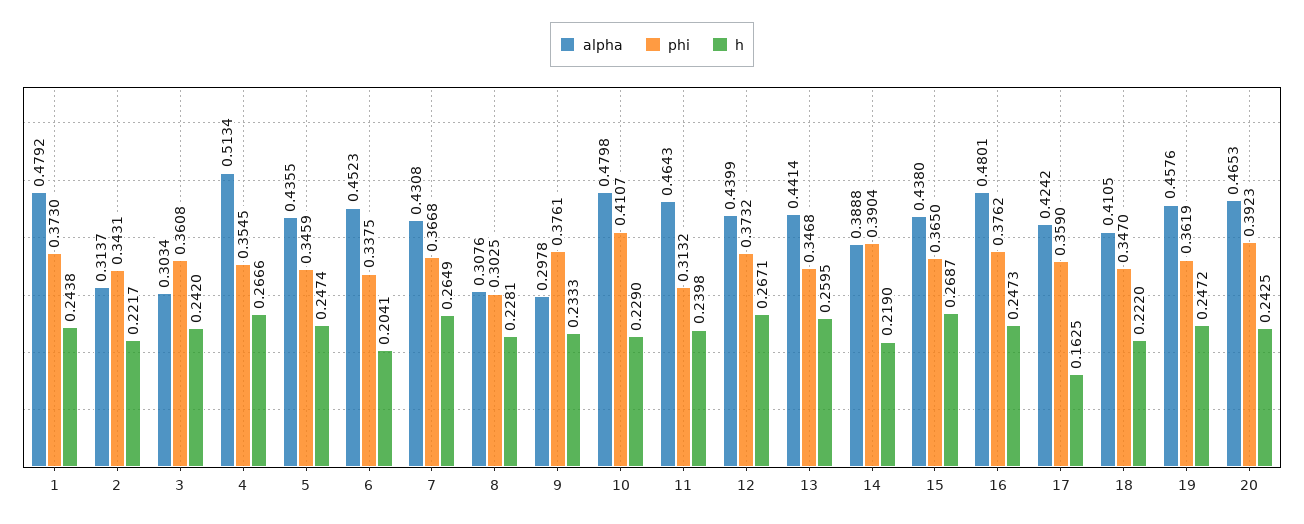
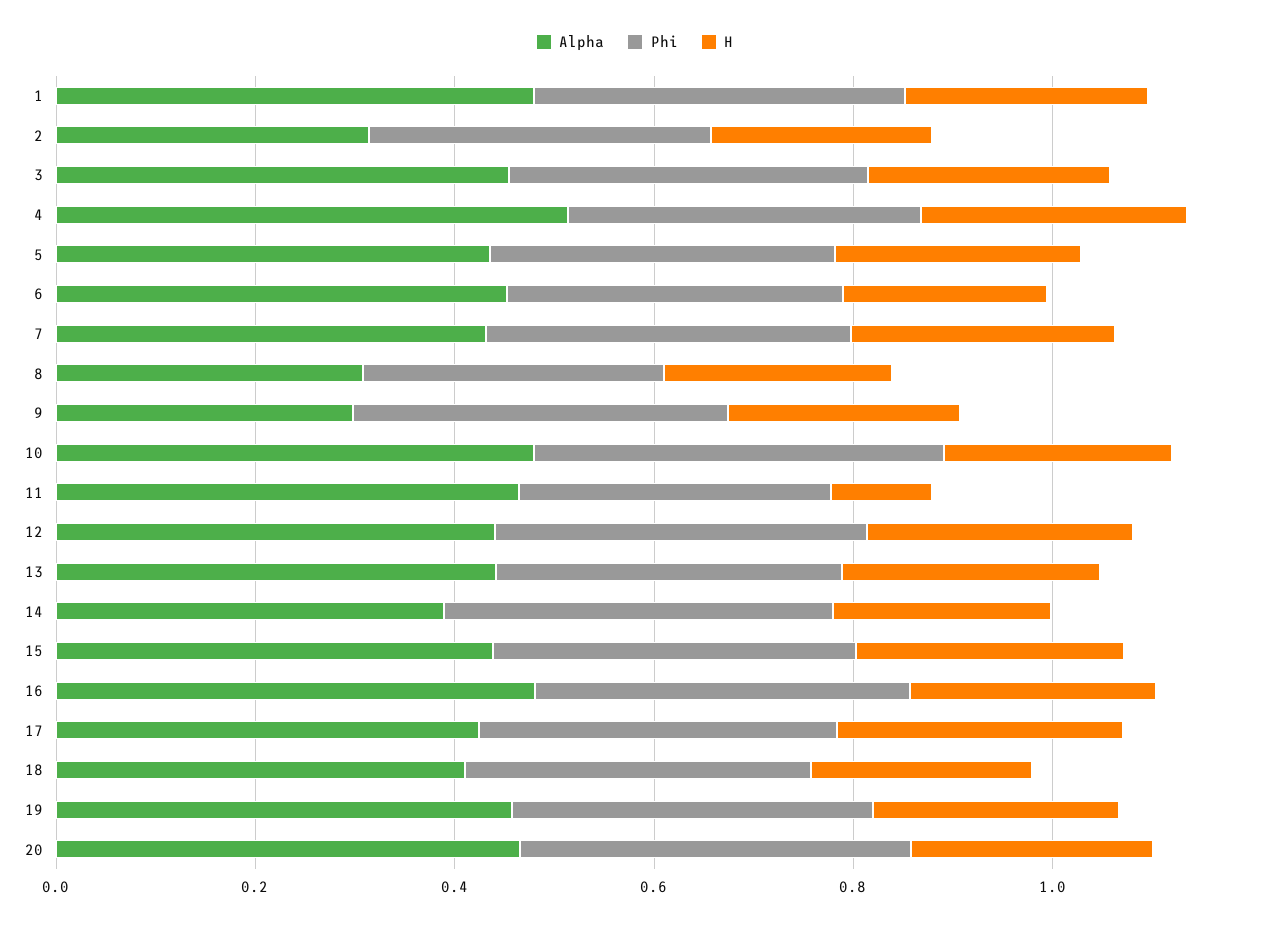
alpha, 3: 0.3034 -> 0.45
h, 11: 0.2398 -> 0.1
h, 17: 0.1625 -> 0.3

